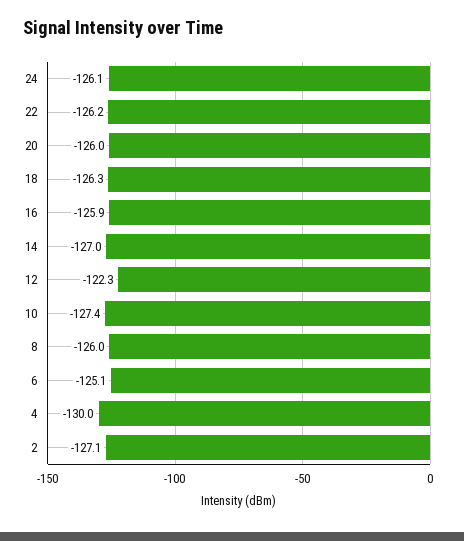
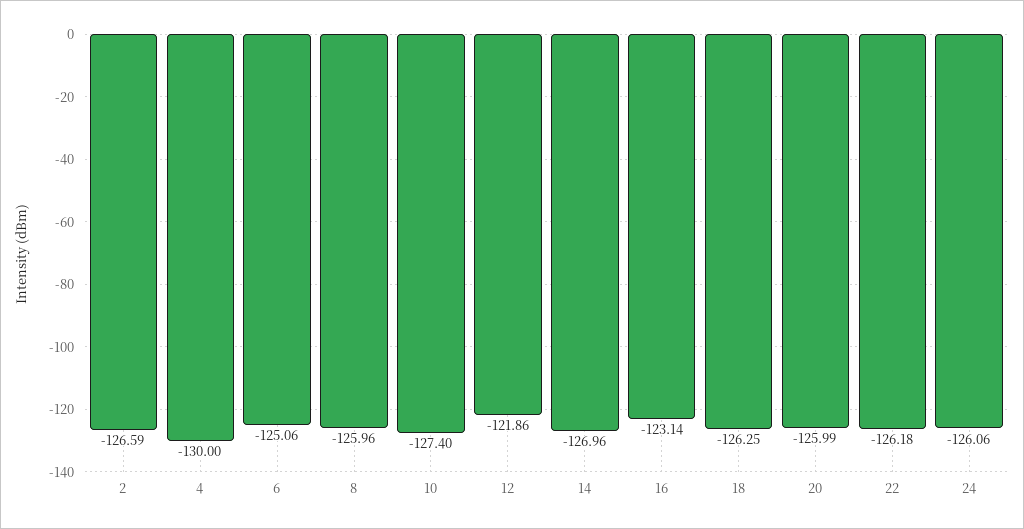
16: -125.9 -> -123.14
12: -122.3 -> -121.86
2: -127.1 -> -126.59

